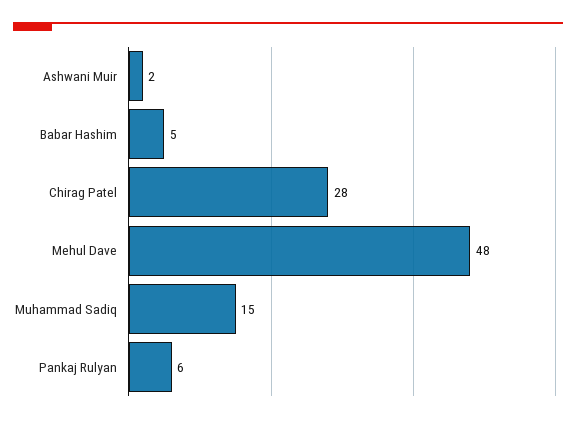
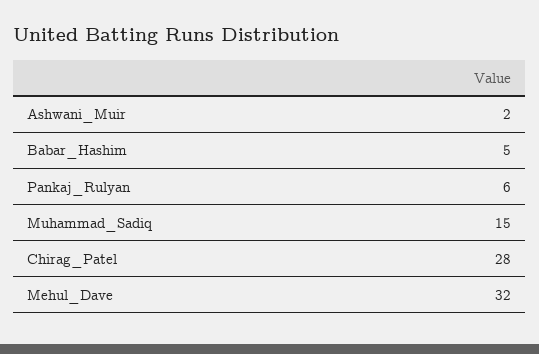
Mehul Dave: 48 -> 32

